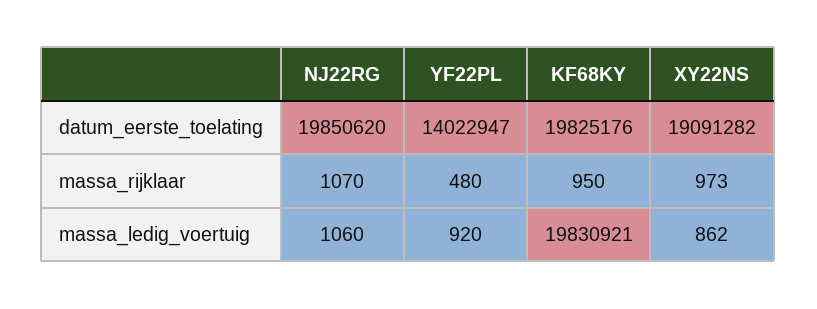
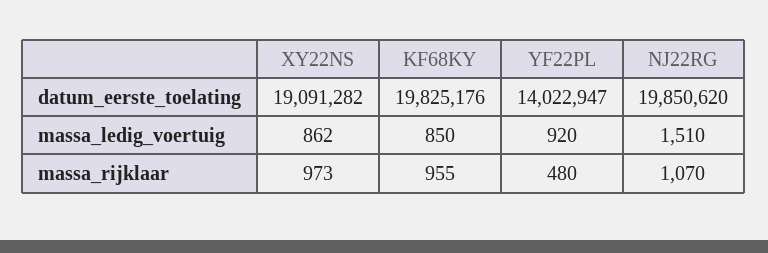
KF68KY, massa_rijklaar: 950 -> 955
NJ22RG, massa_ledig_voertuig: 1060 -> 1510
KF68KY, massa_ledig_voertuig: 19830921 -> 850

